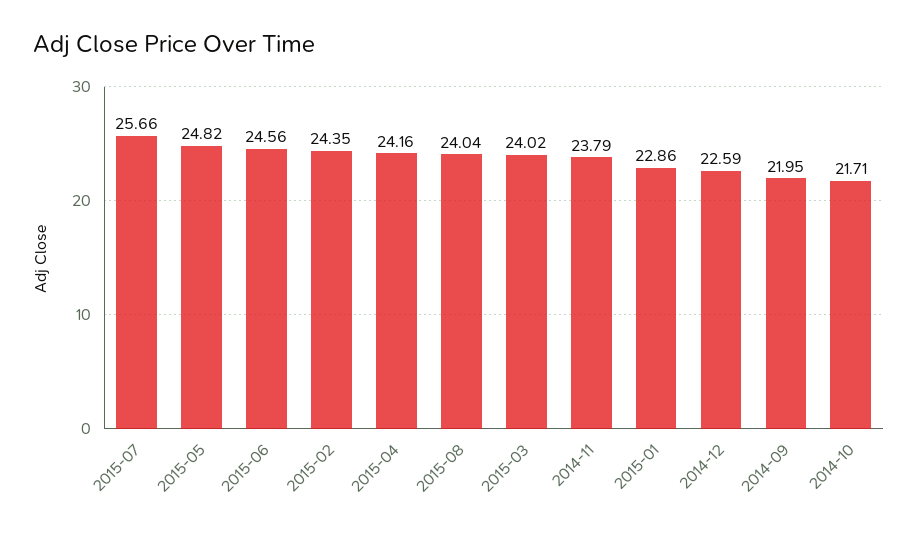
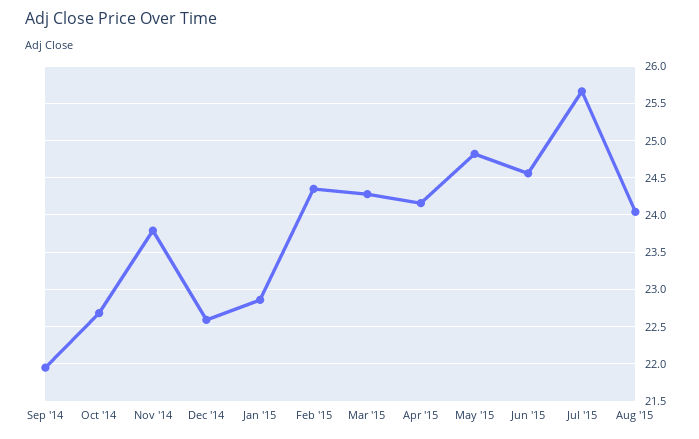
2015-03: 24.02 -> 24.3
2014-10: 21.71 -> 22.7

